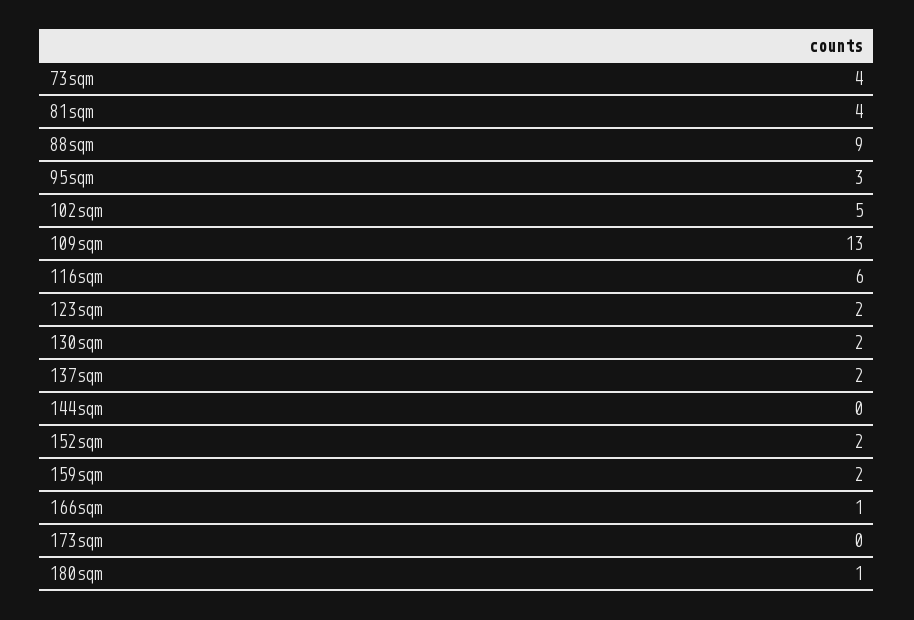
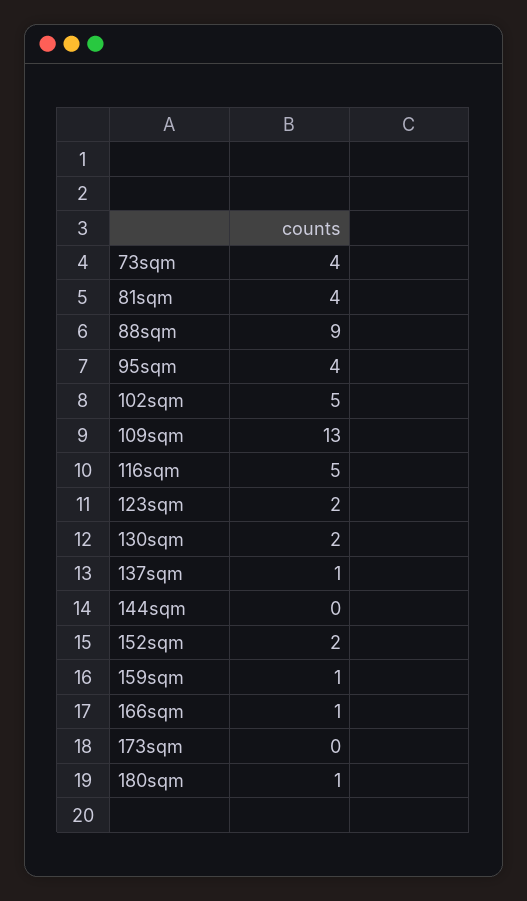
95sqm: 3 -> 4
116sqm: 6 -> 5
137sqm: 2 -> 1
159sqm: 2 -> 1

